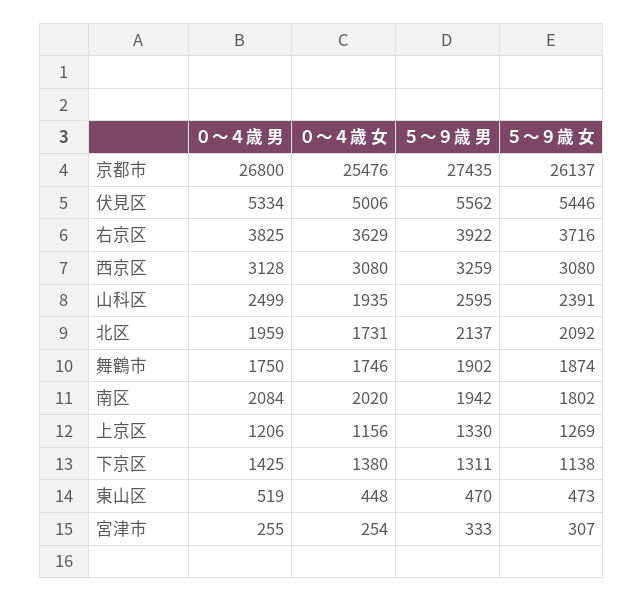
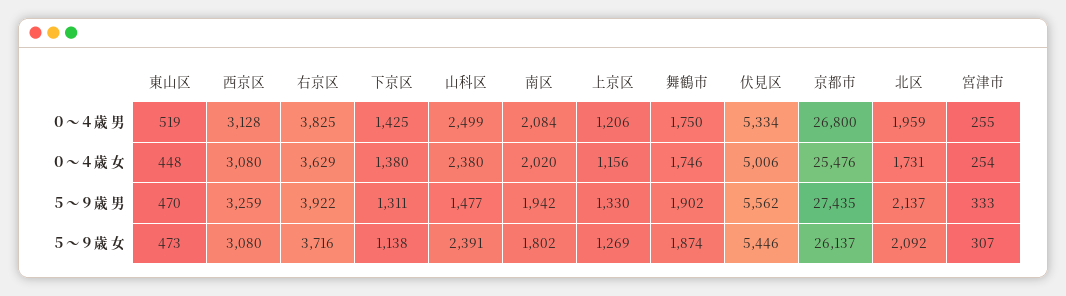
０～４歳 女, 山科区: 1935 -> 2380
５～９歳 男, 山科区: 2595 -> 1477

